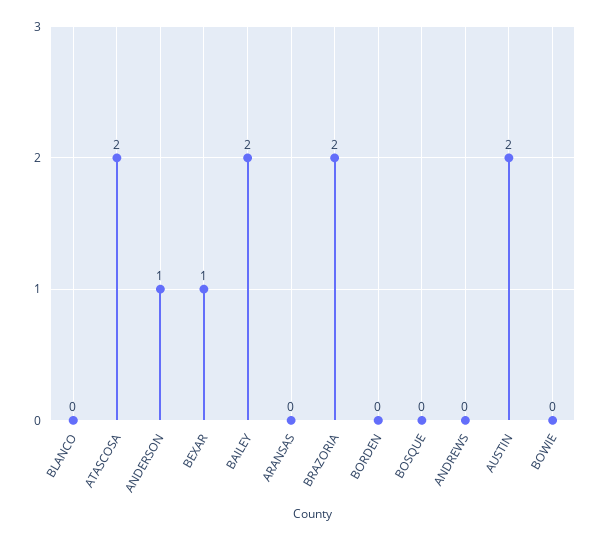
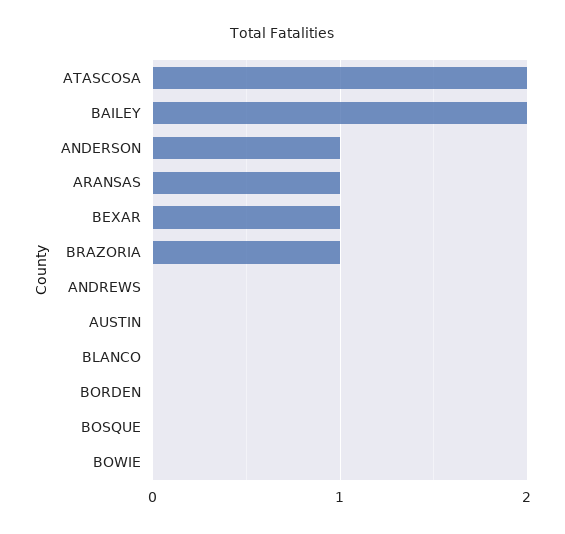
ARANSAS: 0 -> 1
BRAZORIA: 2 -> 1
AUSTIN: 2 -> 0

